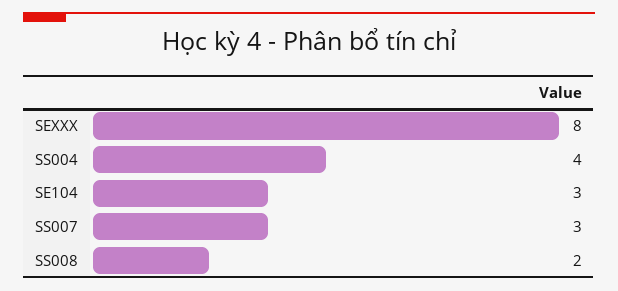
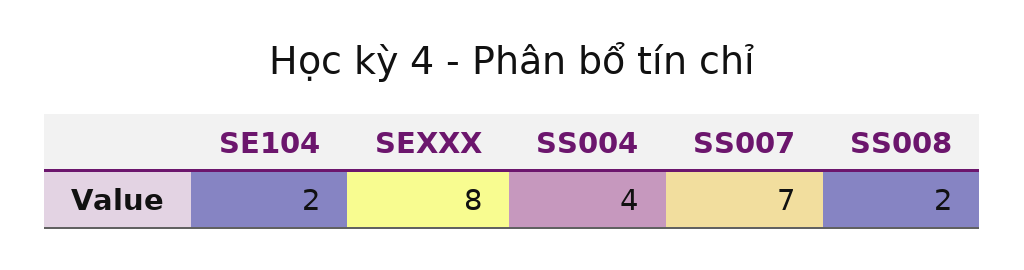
SE104: 3 -> 2
SS007: 3 -> 7

